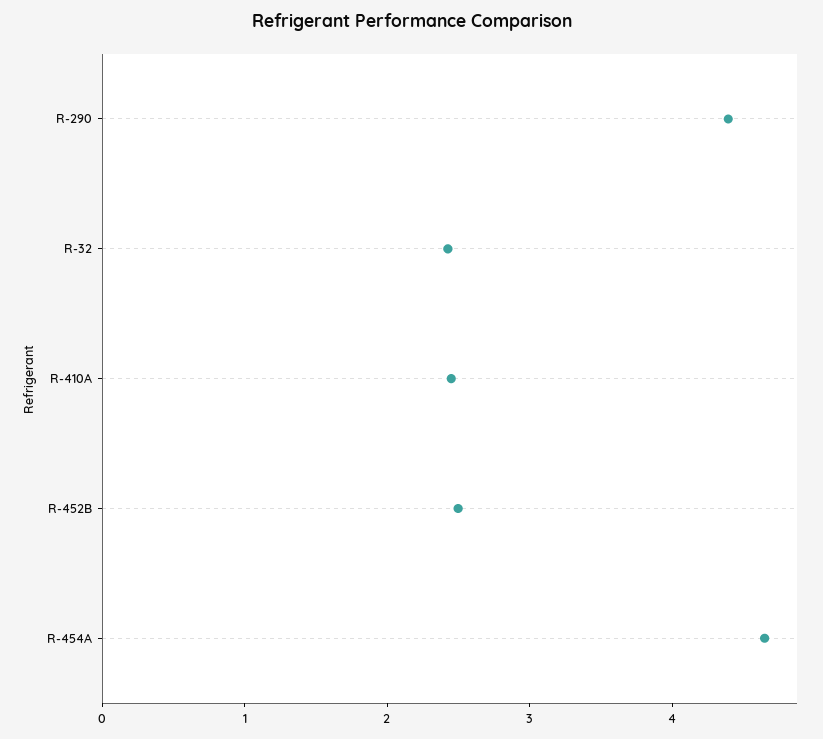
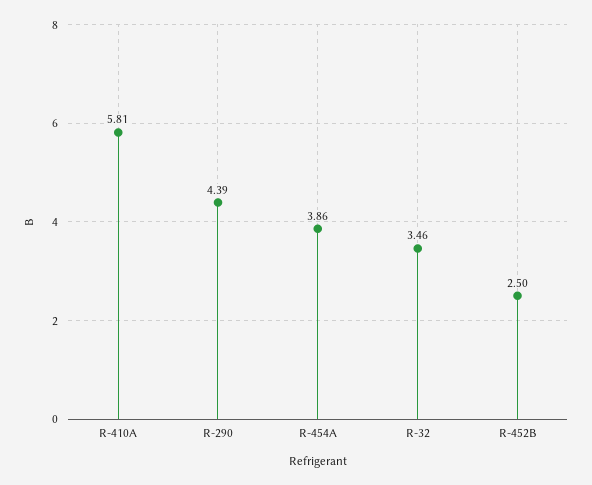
R-32: 2.4 -> 3.46
R-410A: 2.4 -> 5.81
R-454A: 4.6 -> 3.86

